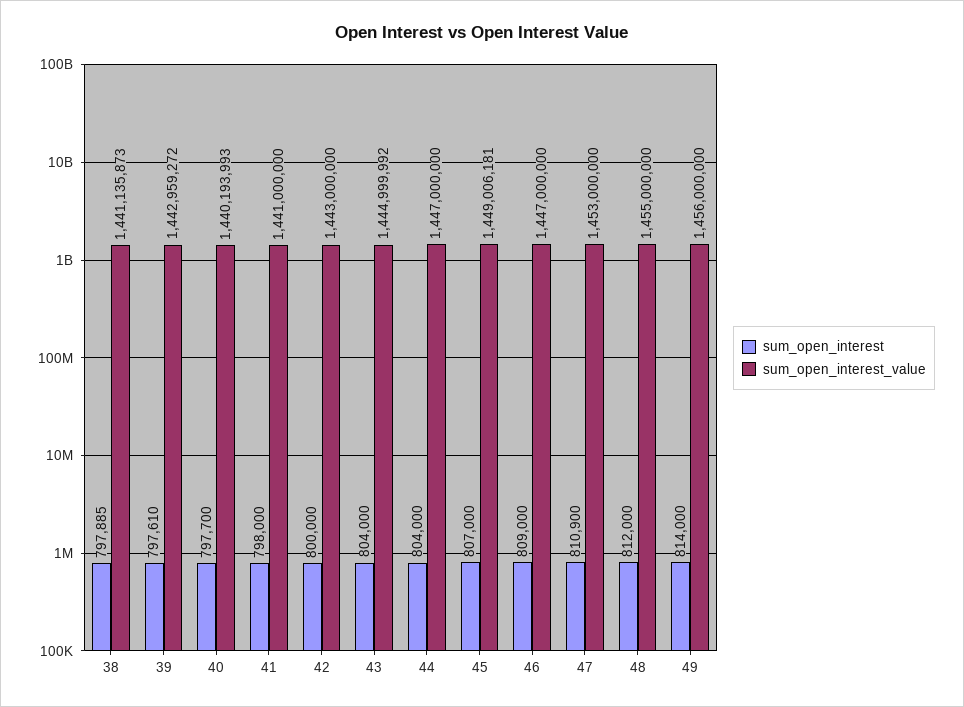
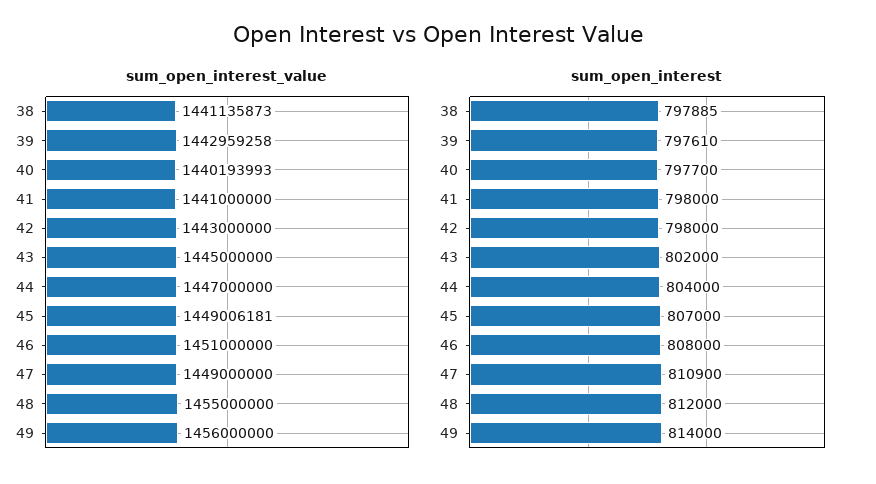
sum_open_interest_value, 39: 1442959272 -> 1442959258
sum_open_interest, 42: 800000 -> 798000
sum_open_interest, 43: 804000 -> 802000
sum_open_interest_value, 43: 1444999992 -> 1445000000
sum_open_interest, 46: 809000 -> 808000
sum_open_interest_value, 46: 1447000000 -> 1451000000
sum_open_interest_value, 47: 1453000000 -> 1449000000

